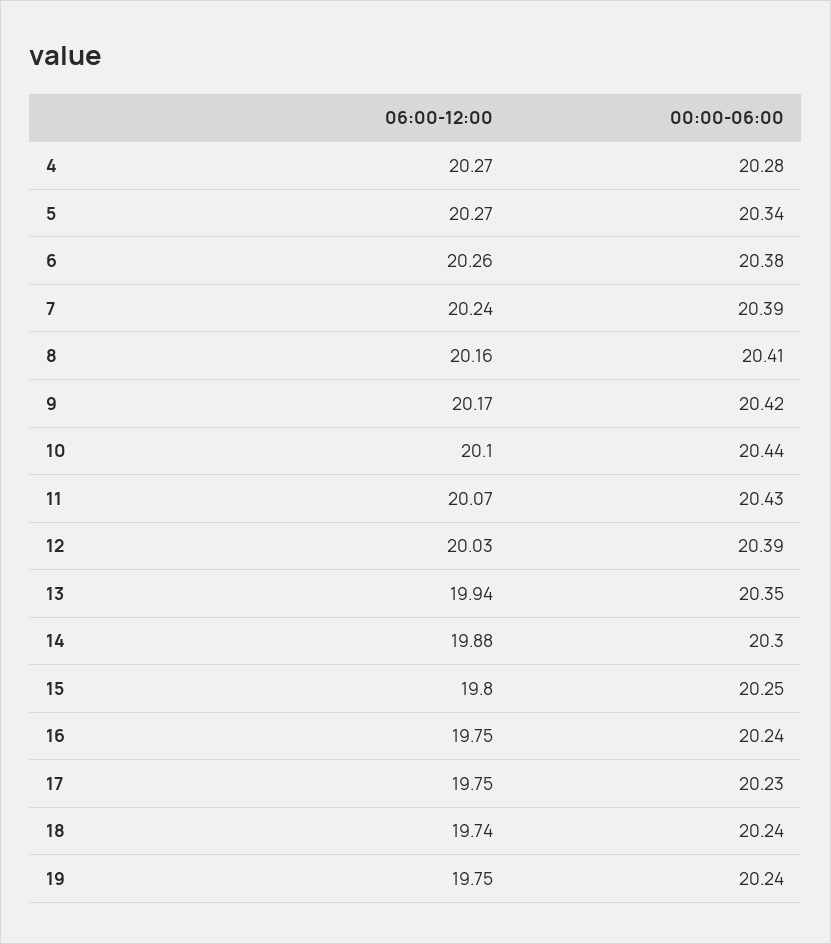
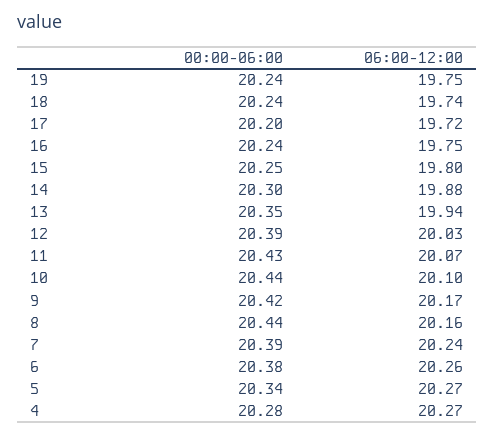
00:00-06:00, 8: 20.41 -> 20.44
06:00-12:00, 17: 19.75 -> 19.72
00:00-06:00, 17: 20.23 -> 20.2

